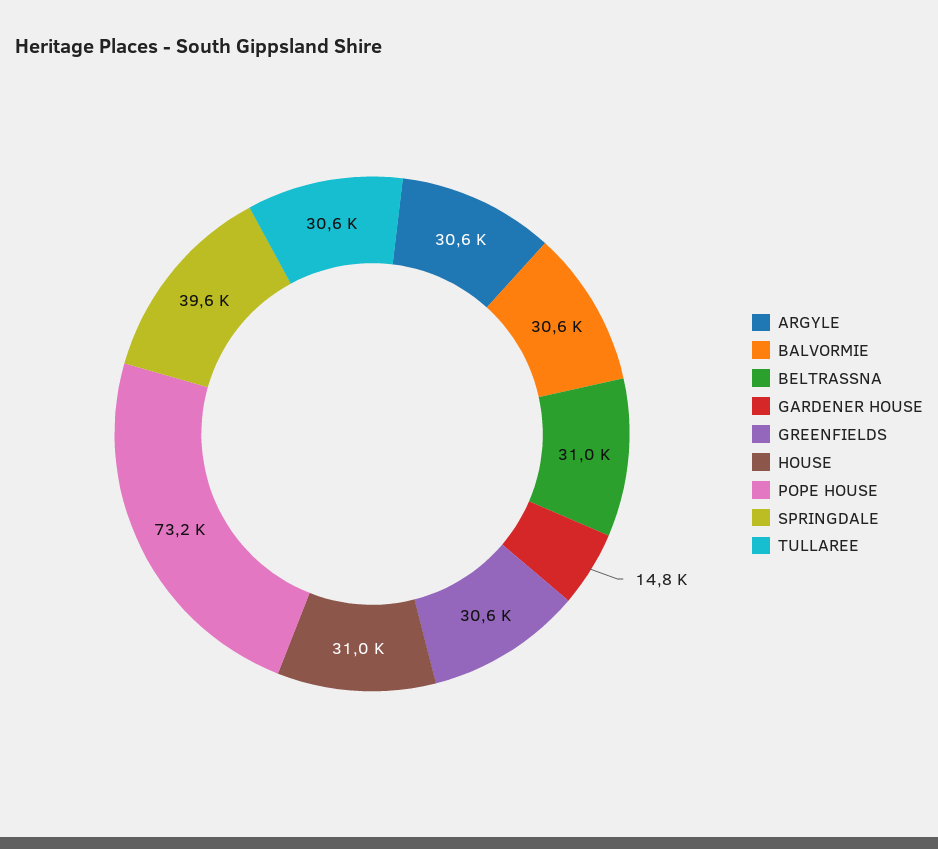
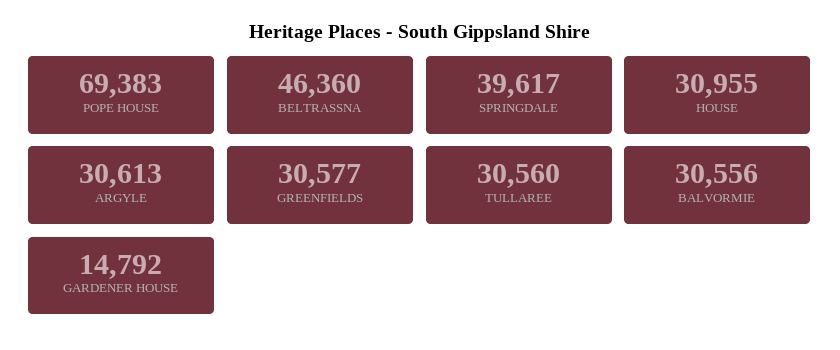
BELTRASSNA: 31000 -> 46360
POPE HOUSE: 73200 -> 69383

